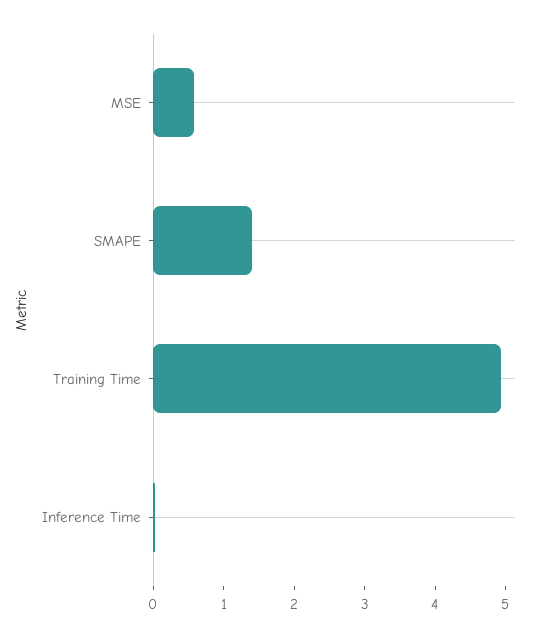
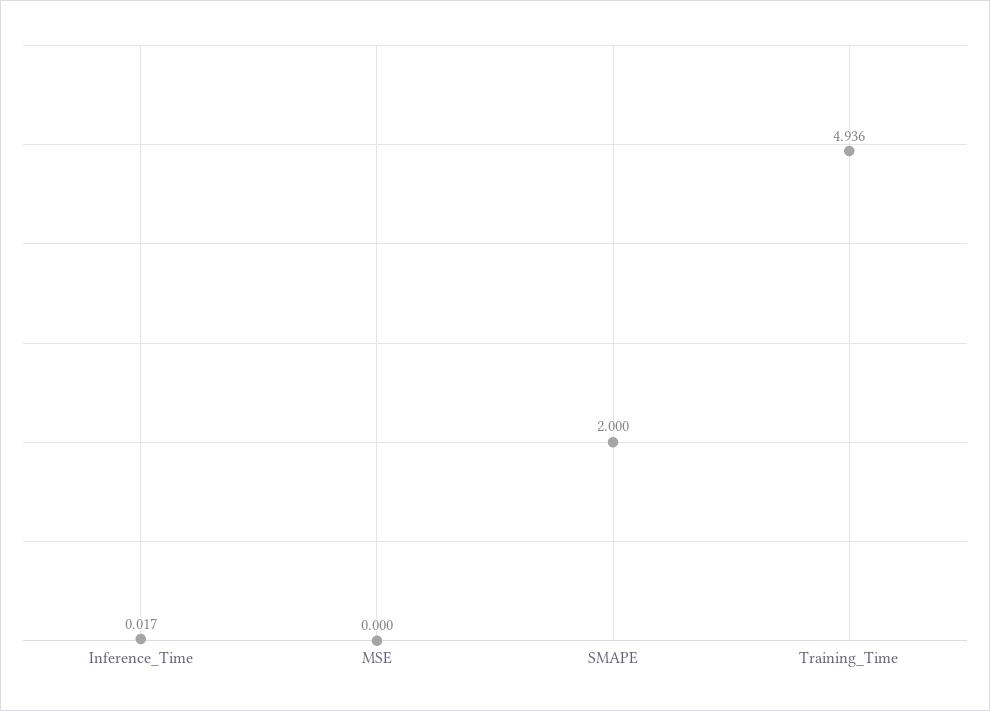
MSE: 0.6 -> 0
SMAPE: 1.4 -> 2

